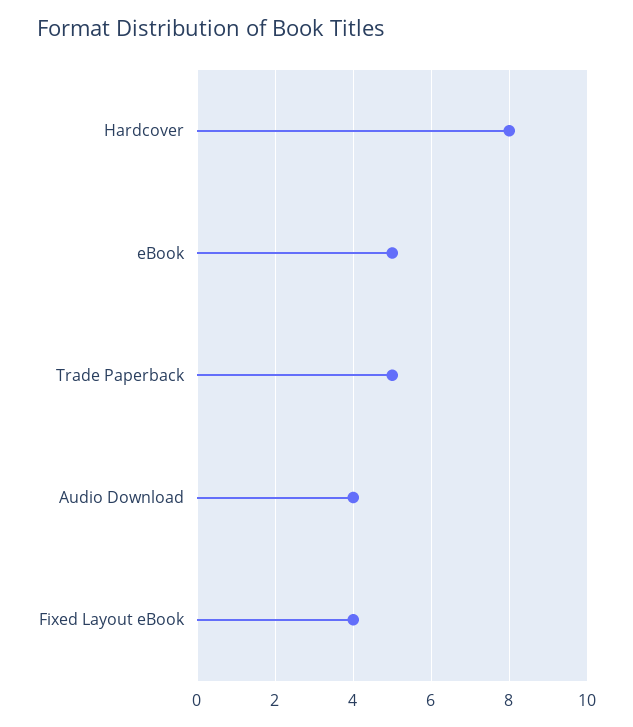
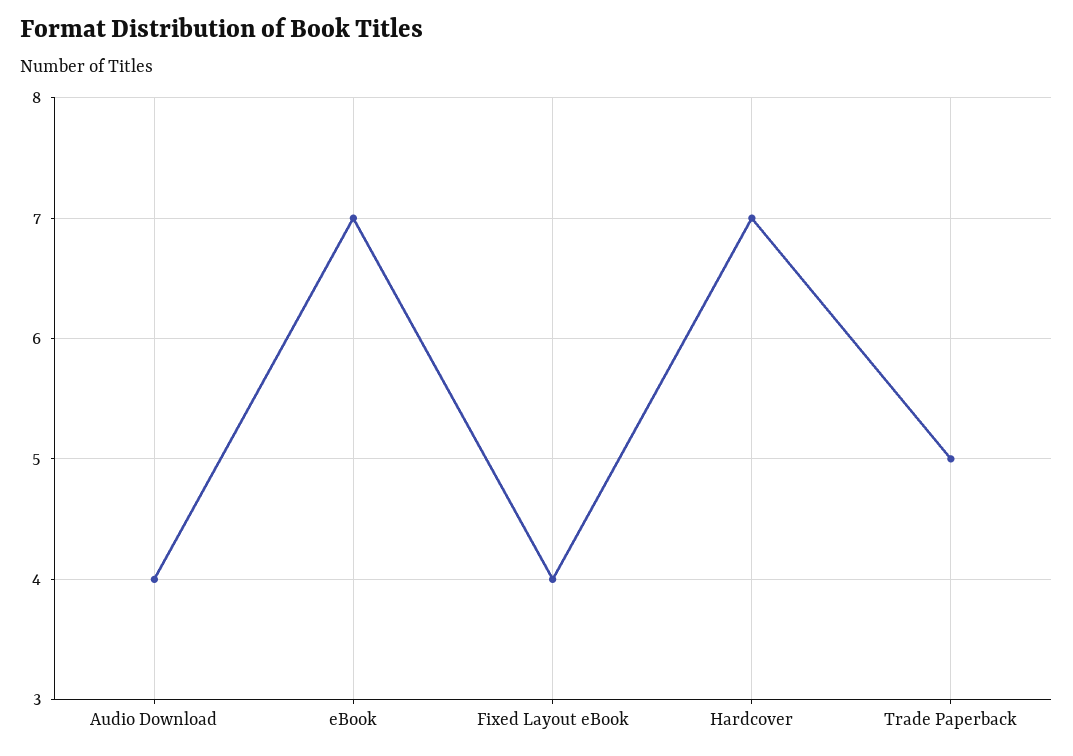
Hardcover: 8 -> 7
eBook: 5 -> 7

